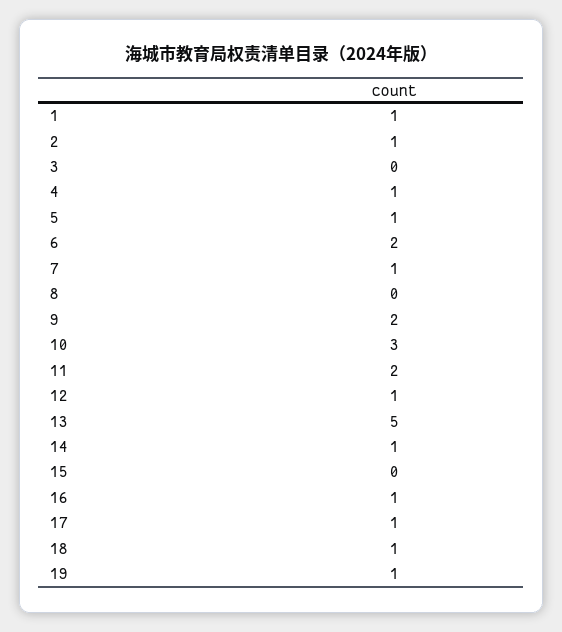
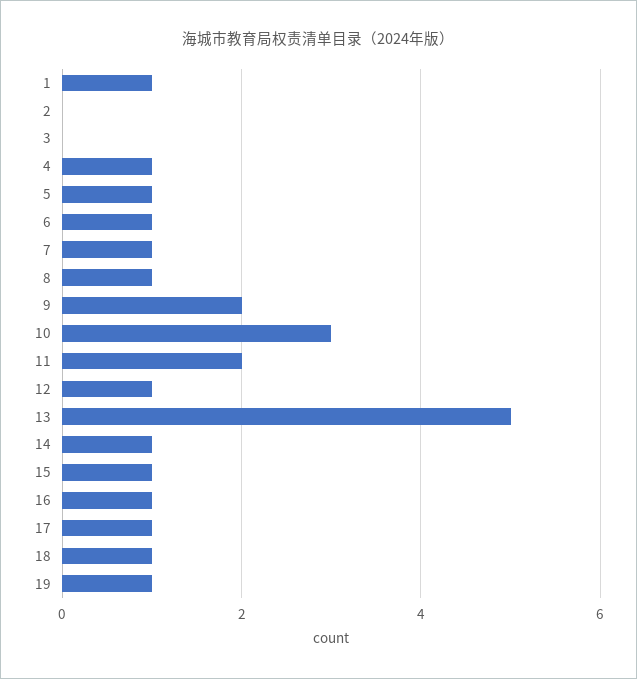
2: 1 -> 0
6: 2 -> 1
8: 0 -> 1
15: 0 -> 1

